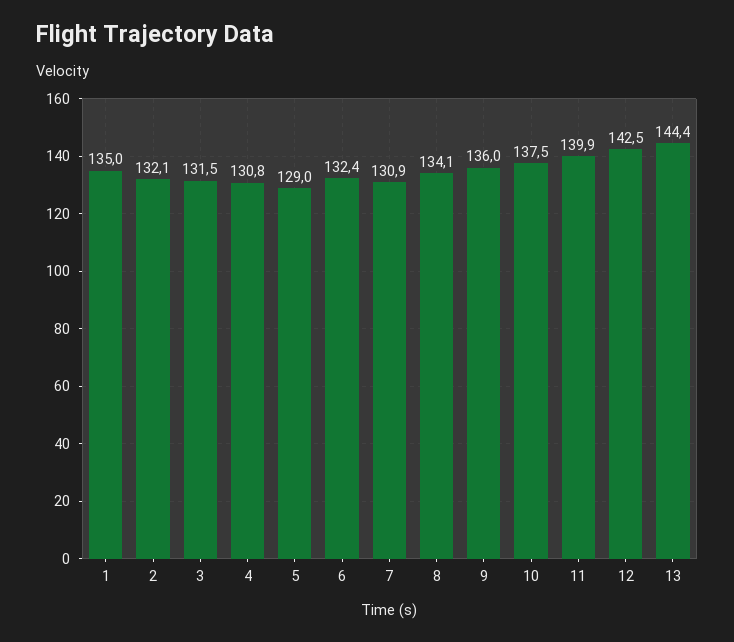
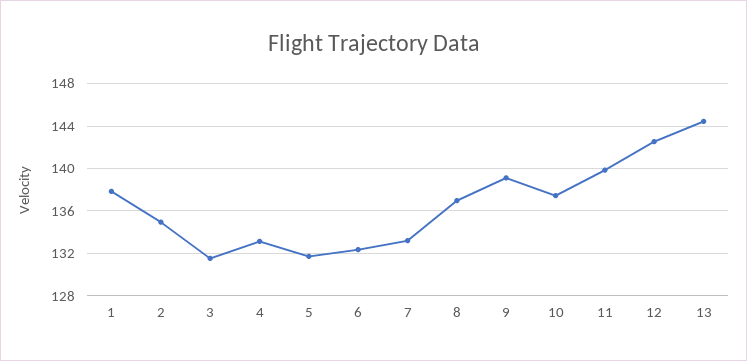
1: 135 -> 138
2: 132.1 -> 135
4: 130.8 -> 133
5: 129 -> 132
7: 130.9 -> 133
8: 134.1 -> 137
9: 136 -> 139

